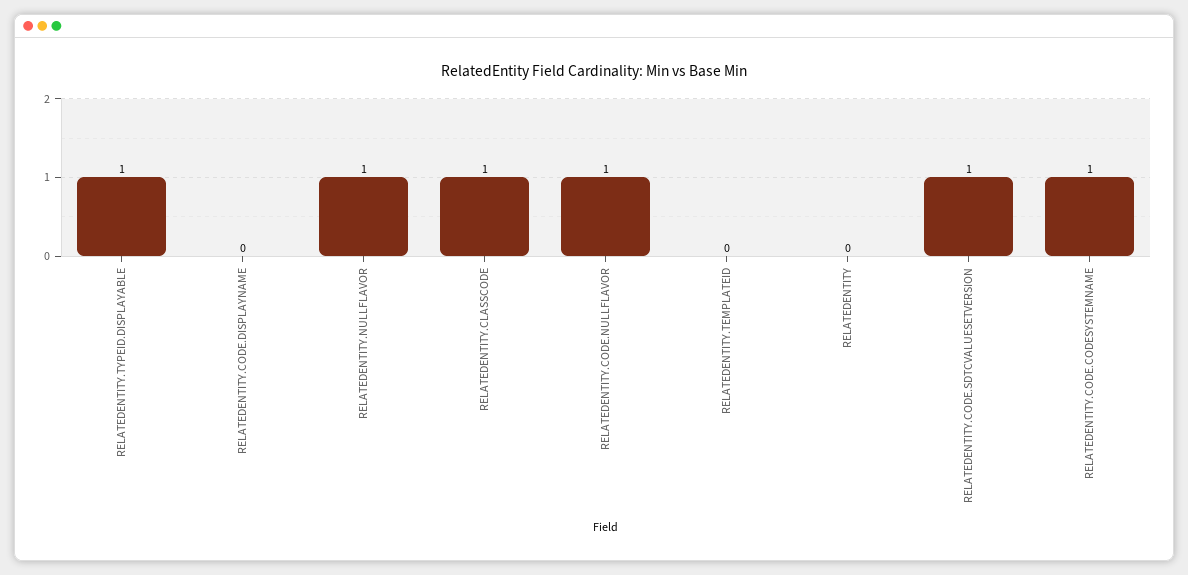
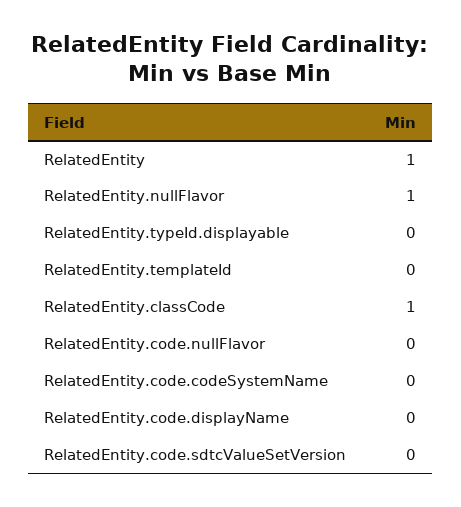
RELATEDENTITY.TYPEID.DISPLAYABLE: 1 -> 0
RELATEDENTITY.CODE.NULLFLAVOR: 1 -> 0
RELATEDENTITY: 0 -> 1
RELATEDENTITY.CODE.SDTCVALUESETVERSION: 1 -> 0
RELATEDENTITY.CODE.CODESYSTEMNAME: 1 -> 0

